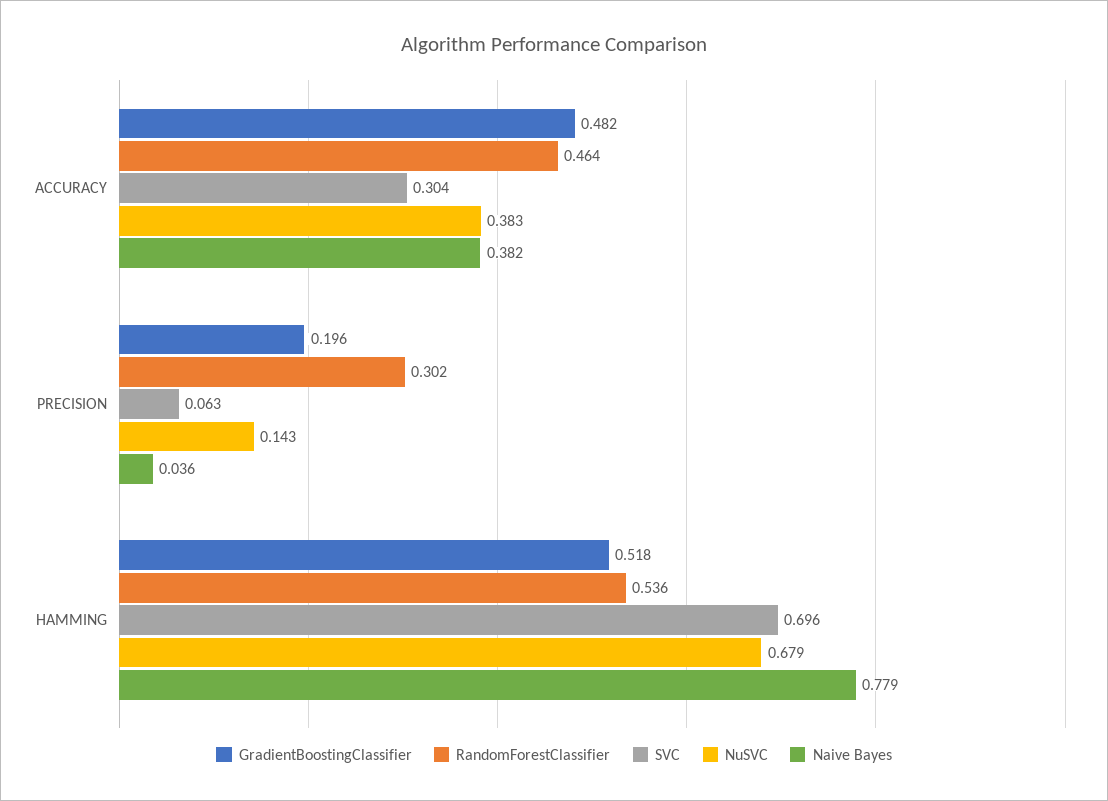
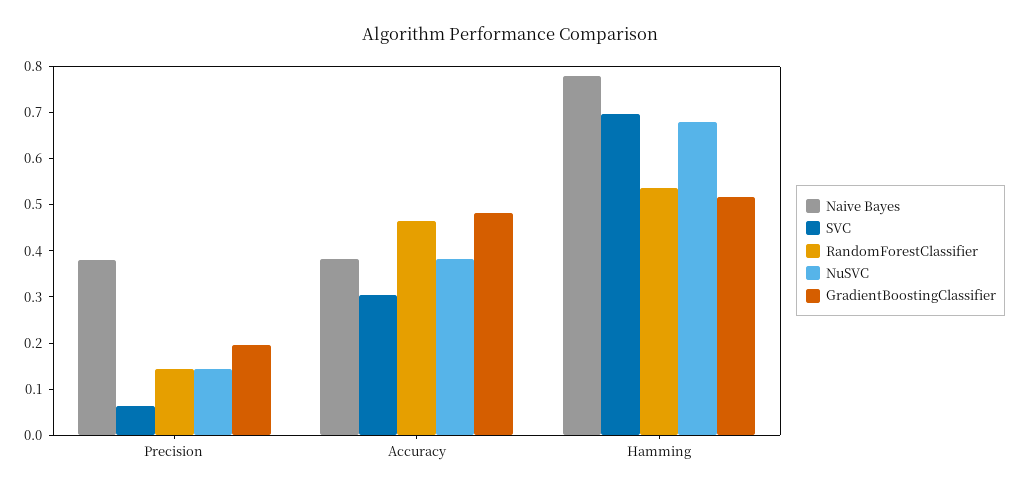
RandomForestClassifier, PRECISION: 0.302 -> 0.14
Naive Bayes, PRECISION: 0.036 -> 0.38

